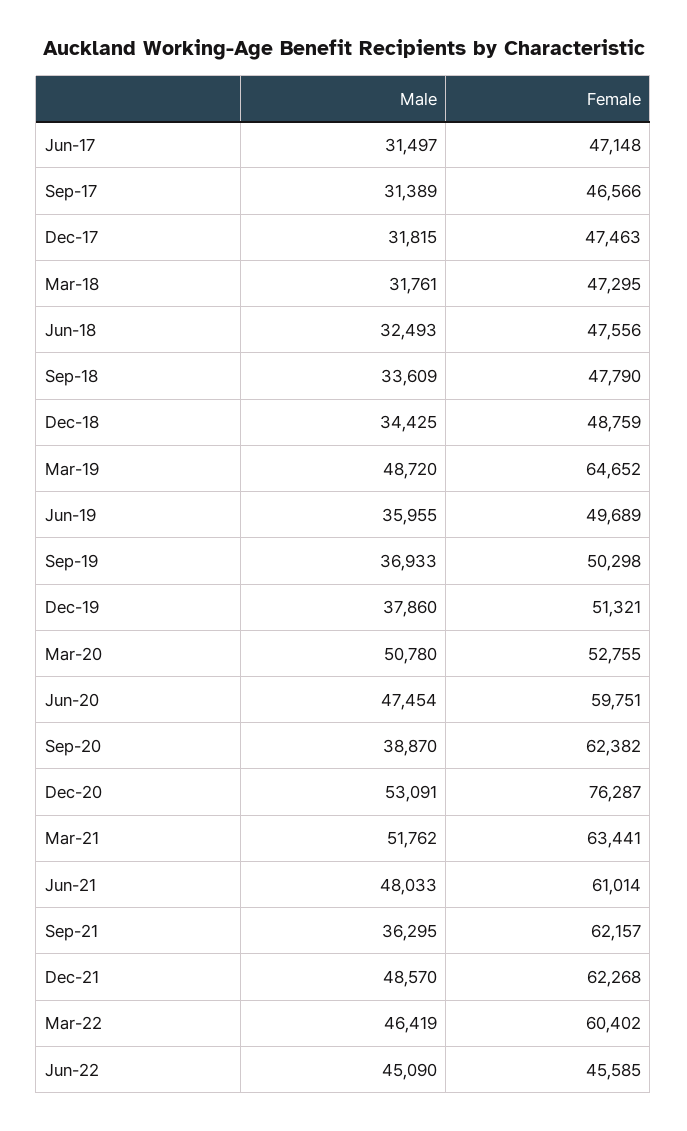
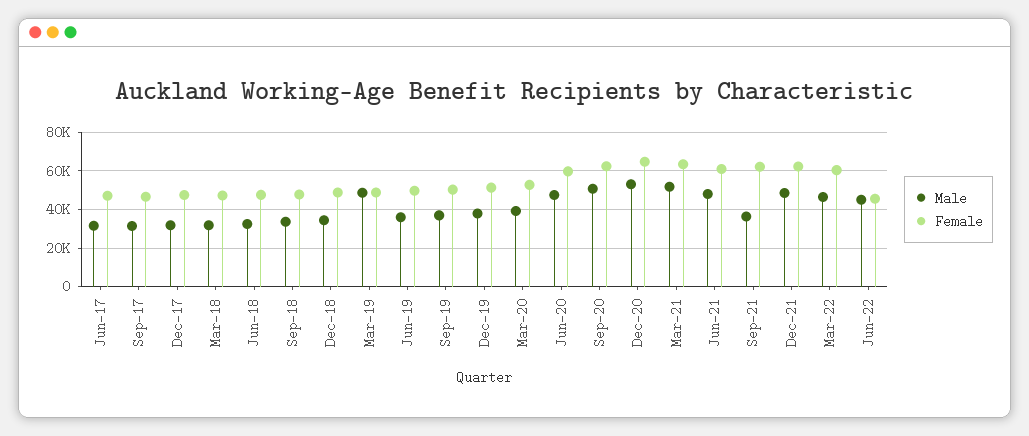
Female, Mar-19: 64652 -> 50000
Male, Mar-20: 50780 -> 40000
Male, Sep-20: 38870 -> 50000
Female, Dec-20: 76287 -> 65000

